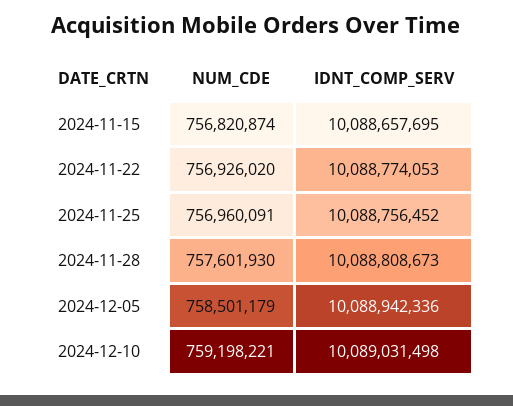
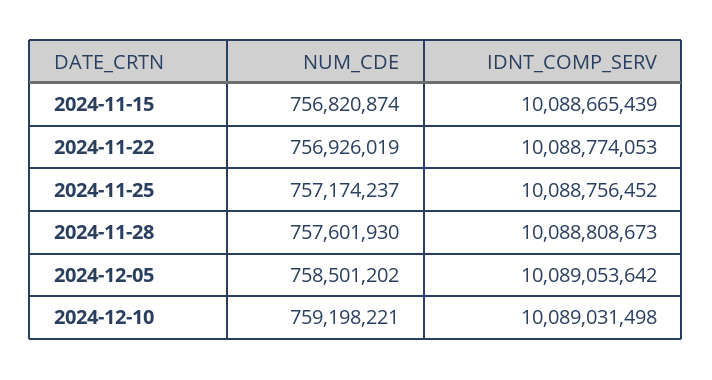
IDNT_COMP_SERV, 2024-11-15: 10088657695 -> 10088665439
NUM_CDE, 2024-11-22: 756926020 -> 756926019
NUM_CDE, 2024-11-25: 756960091 -> 757174237
NUM_CDE, 2024-12-05: 758501179 -> 758501202
IDNT_COMP_SERV, 2024-12-05: 10088942336 -> 10089053642

